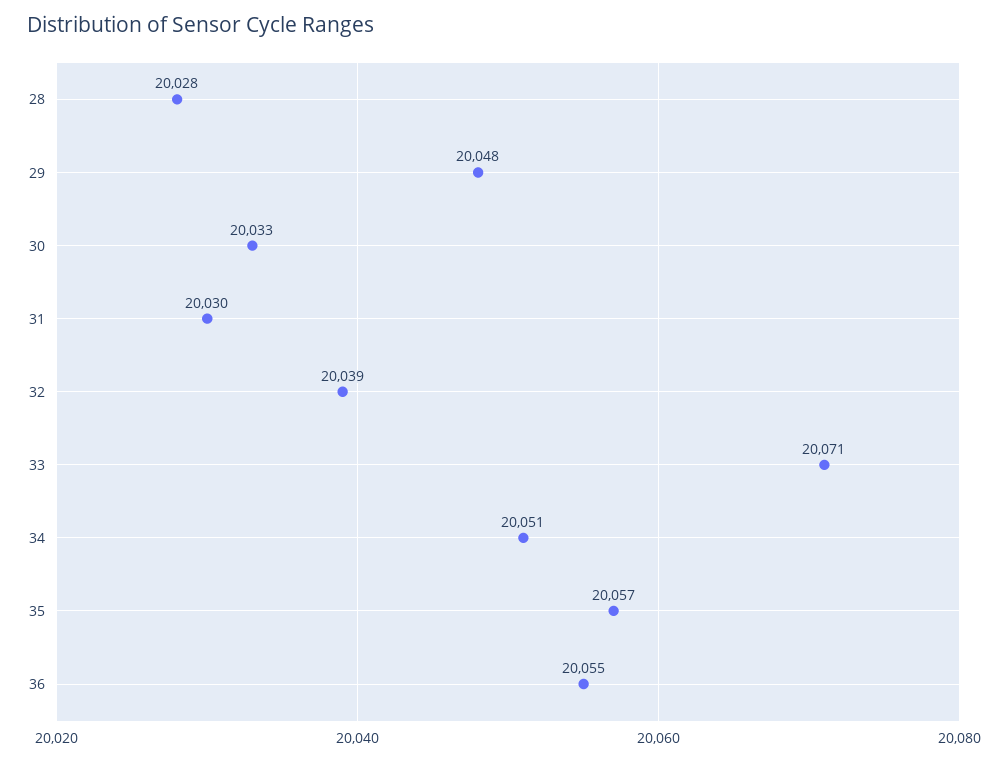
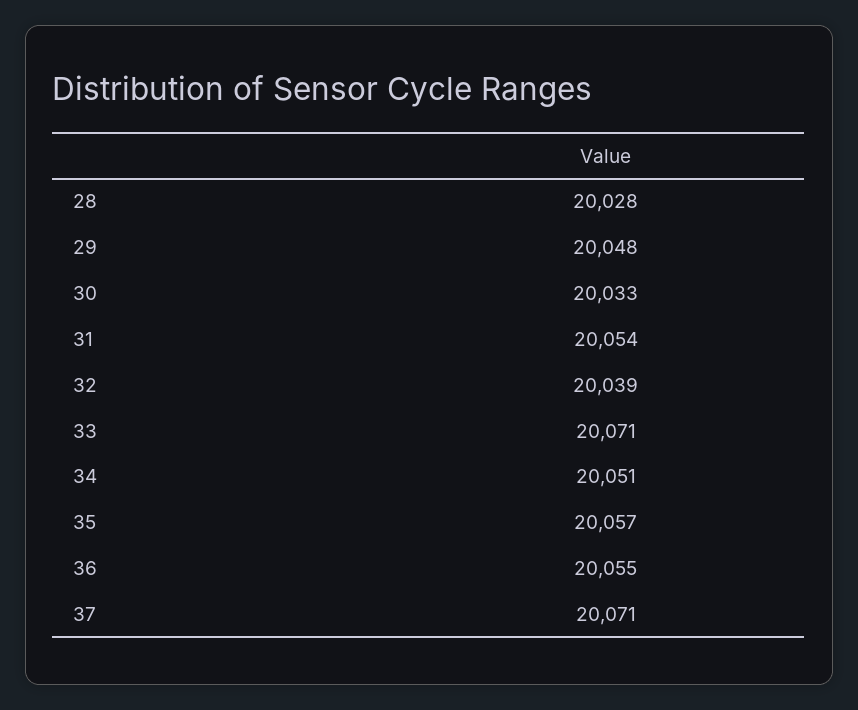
31: 20030 -> 20054
37: none -> 20071

